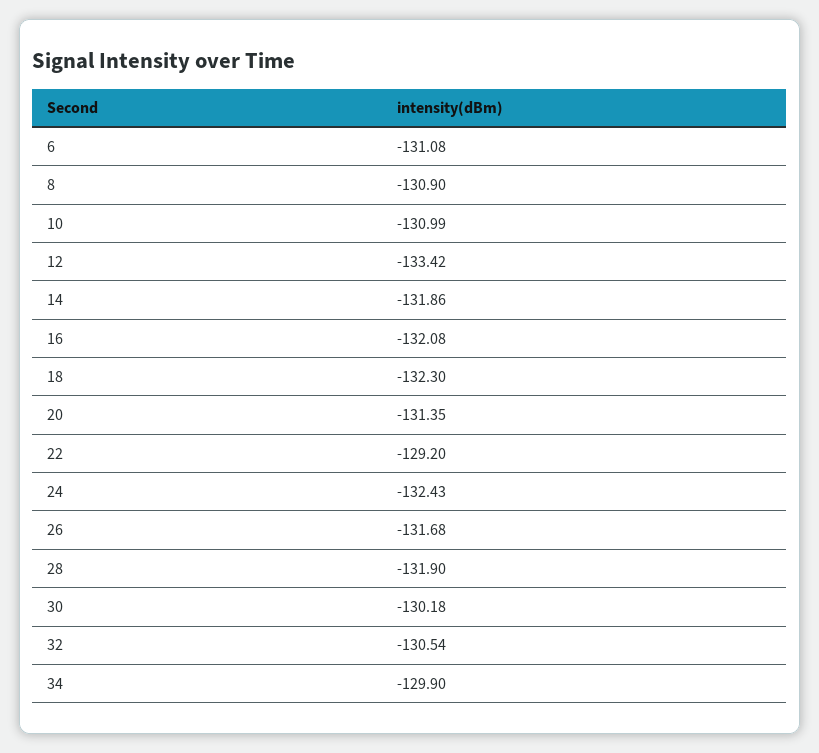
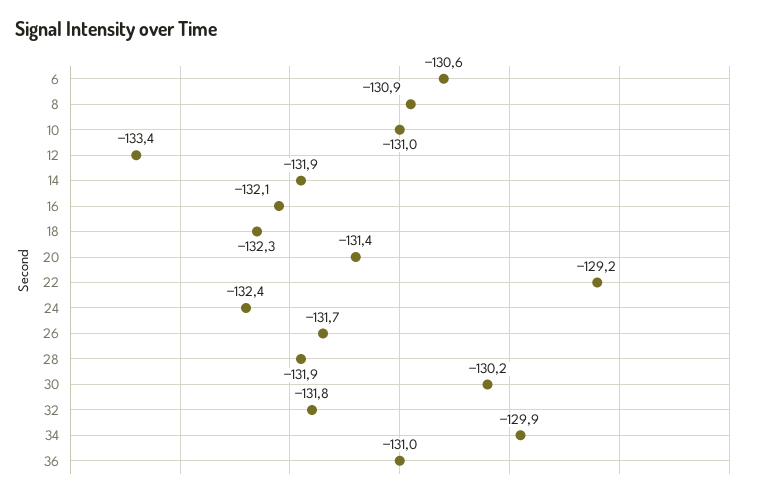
6: -131.08 -> -130.6
32: -130.54 -> -131.8
36: none -> -131

